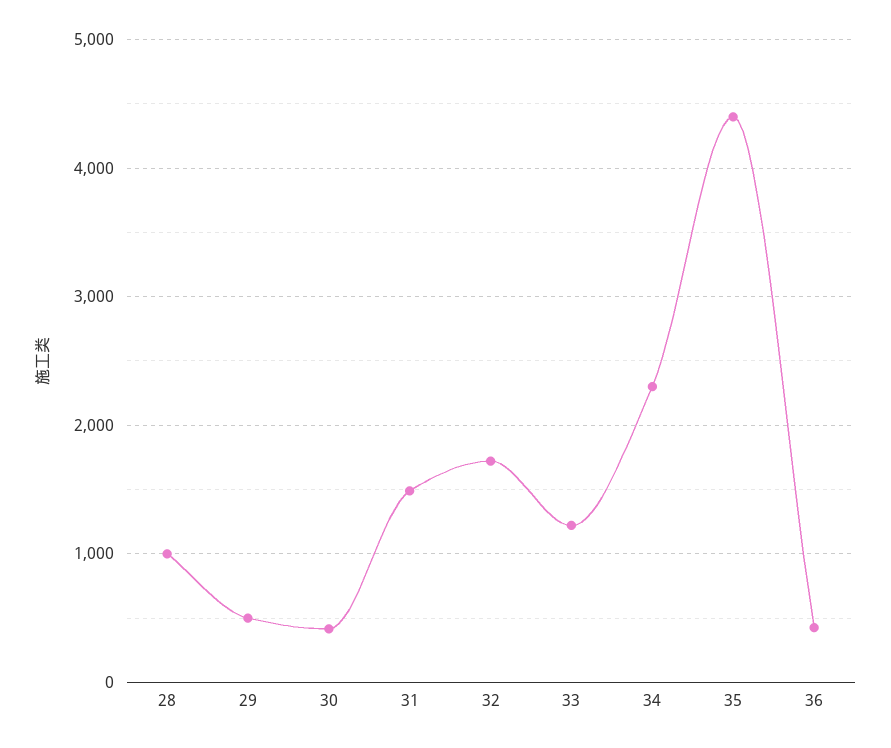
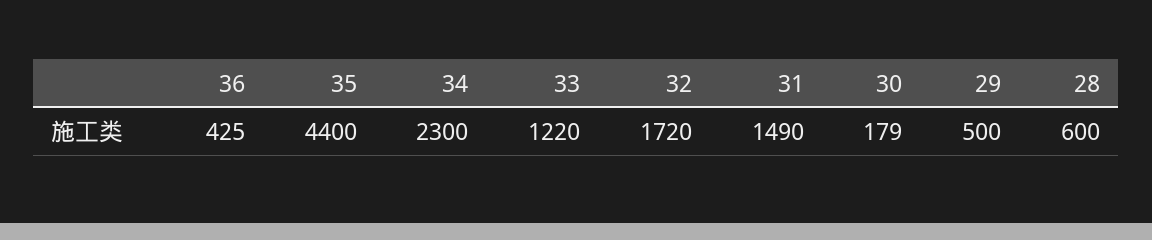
28: 1000 -> 600
30: 400 -> 179

